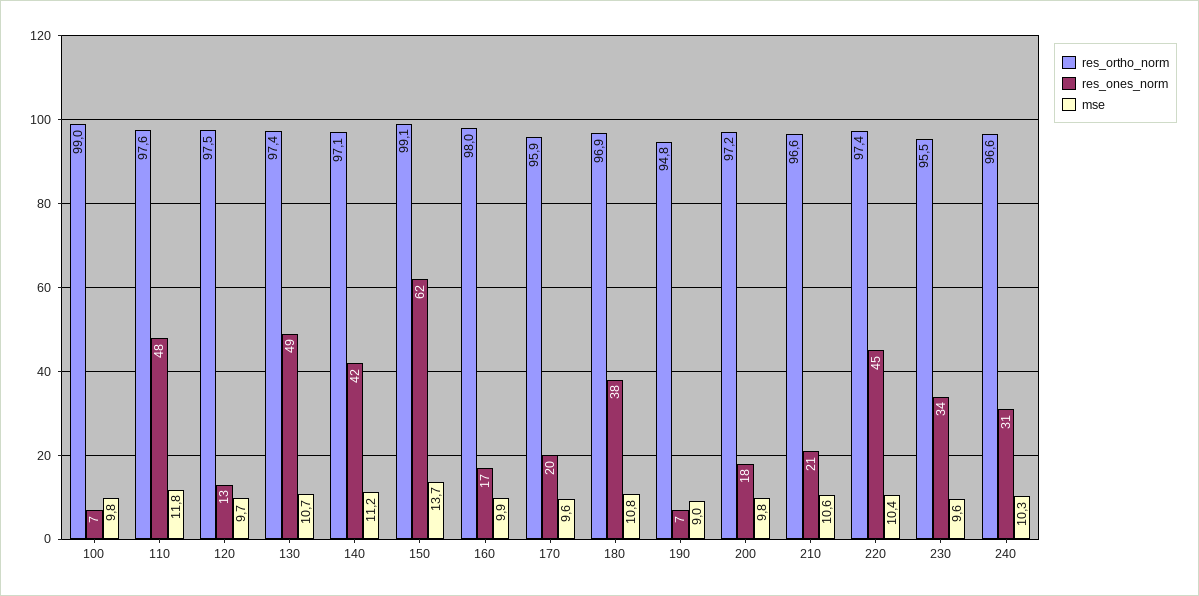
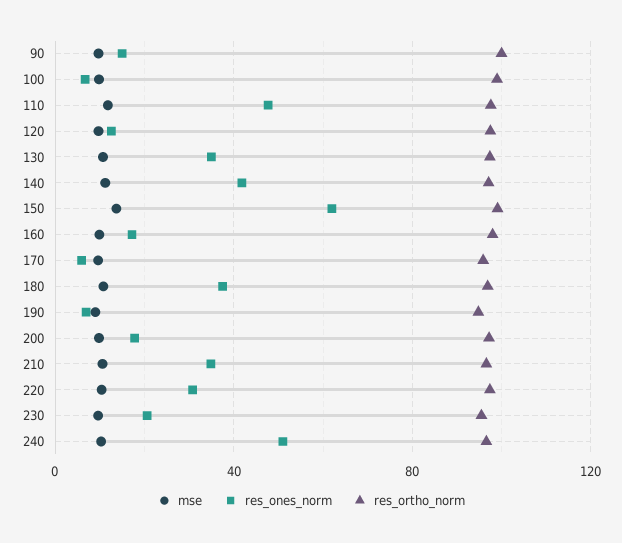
res_ones_norm, 130: 49 -> 35
res_ones_norm, 170: 20 -> 5
res_ones_norm, 210: 21 -> 35
res_ones_norm, 220: 45 -> 30
res_ones_norm, 230: 34 -> 20
res_ones_norm, 240: 31 -> 50
mse, 90: none -> 10
res_ones_norm, 90: none -> 15
res_ortho_norm, 90: none -> 100

